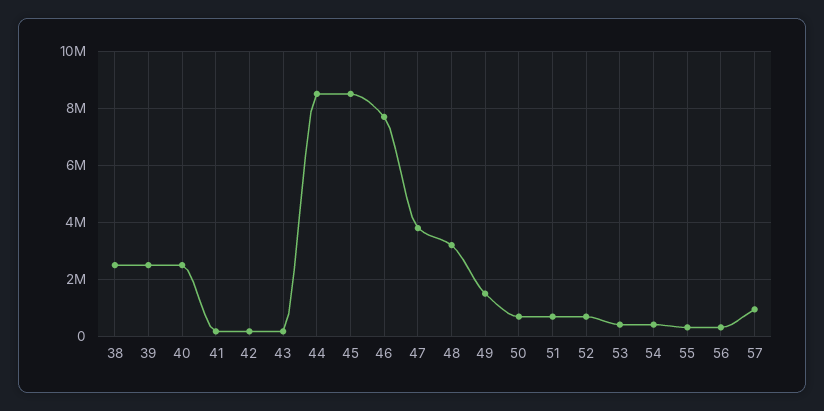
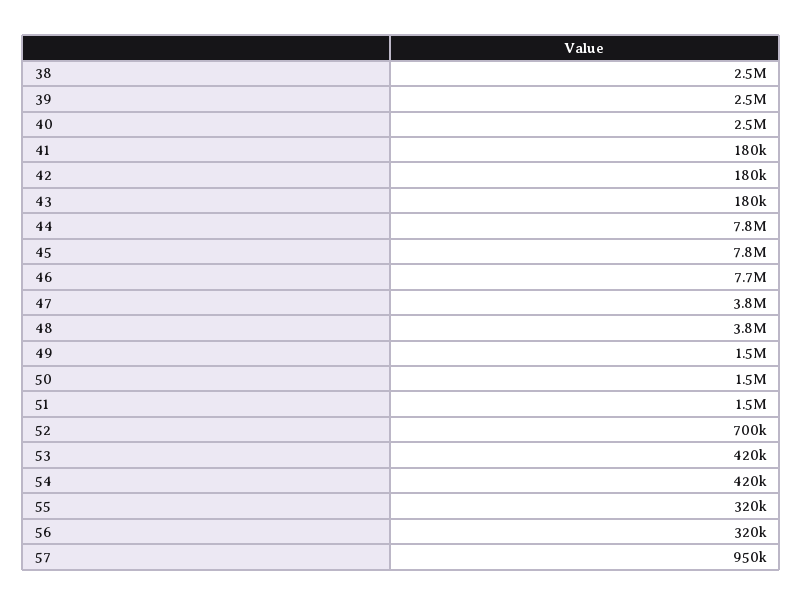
44: 8500000 -> 7800000
45: 8500000 -> 7800000
48: 3250000 -> 3800000
50: 750000 -> 1500000
51: 750000 -> 1500000

